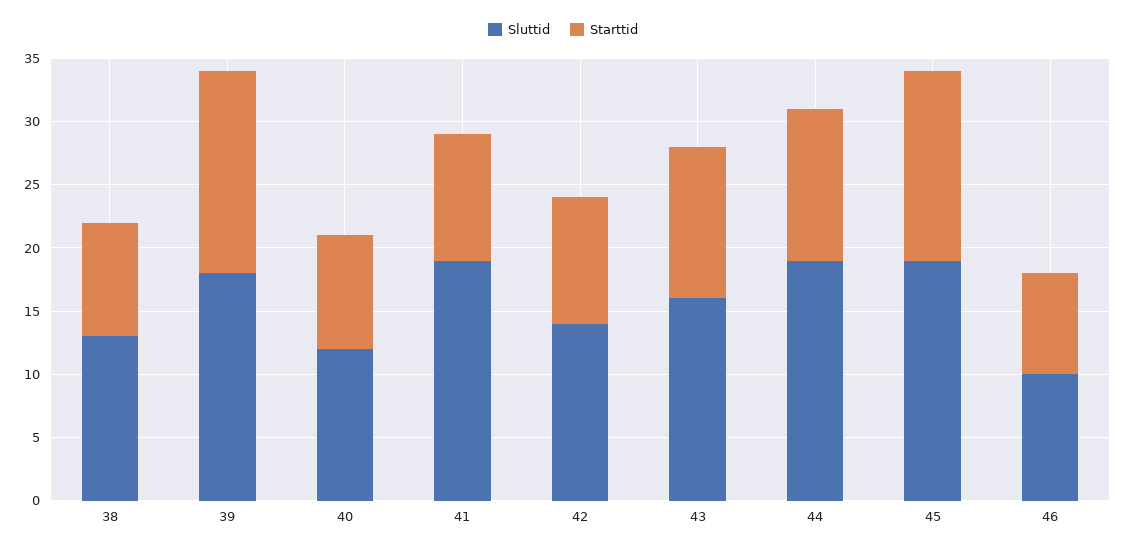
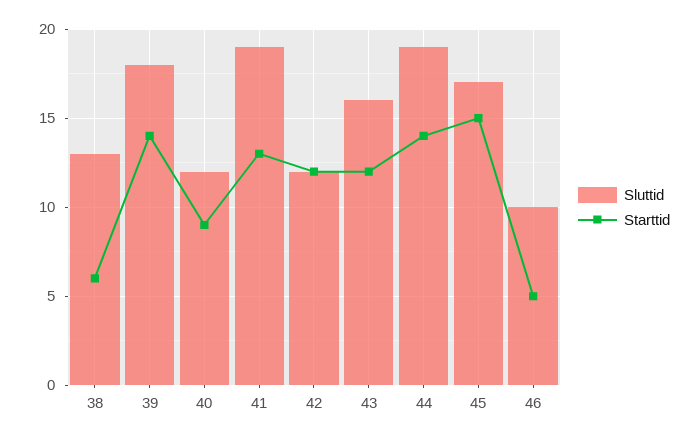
Starttid, 38: 9 -> 6
Starttid, 39: 16 -> 14
Starttid, 41: 10 -> 13
Sluttid, 42: 14 -> 12
Starttid, 42: 10 -> 12
Starttid, 44: 12 -> 14
Sluttid, 45: 19 -> 17
Starttid, 46: 8 -> 5

